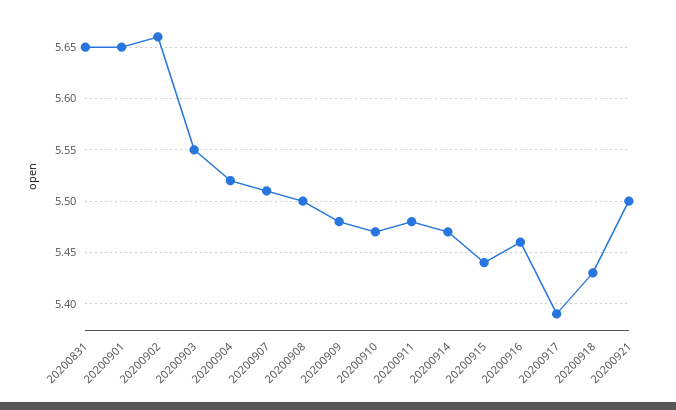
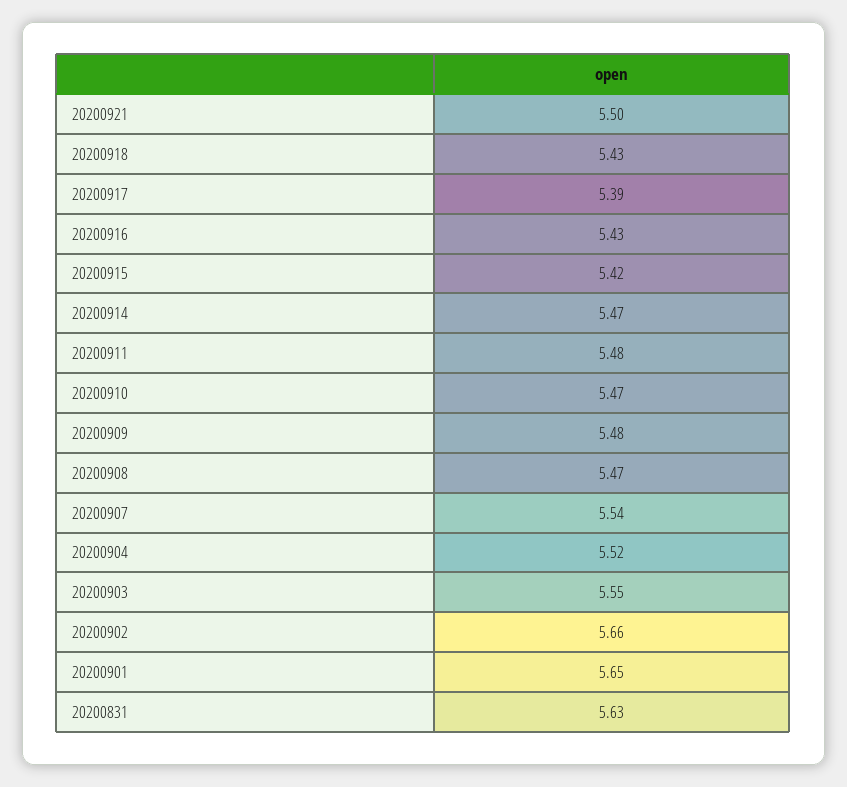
20200831: 5.65 -> 5.63
20200907: 5.51 -> 5.54
20200908: 5.5 -> 5.47
20200915: 5.44 -> 5.42
20200916: 5.46 -> 5.43

